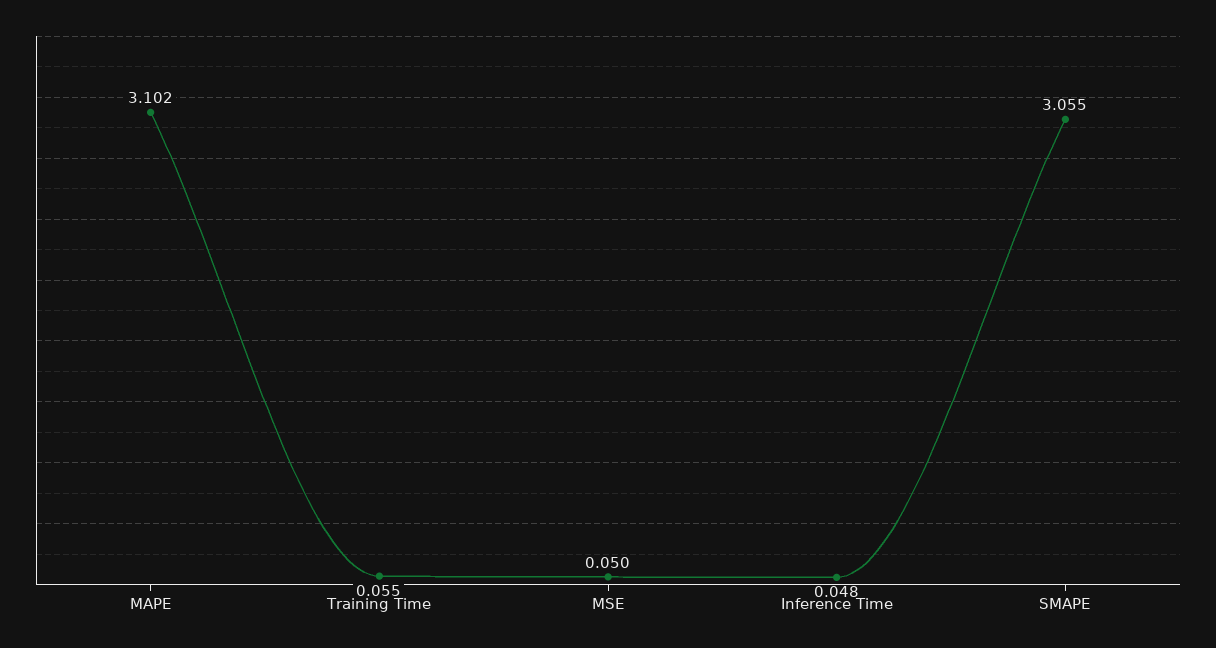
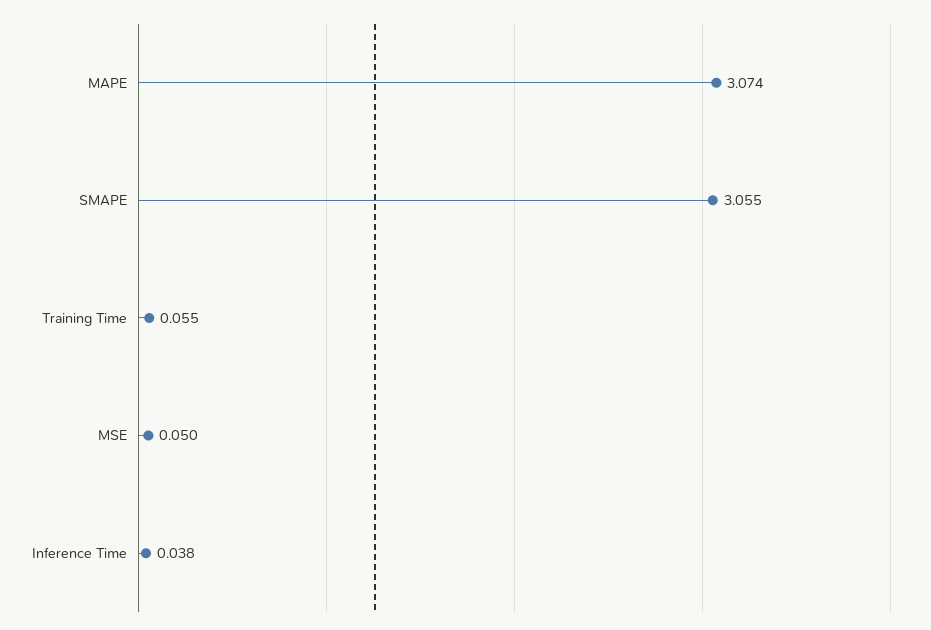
MAPE: 3.102 -> 3.074
Inference Time: 0.048 -> 0.038

